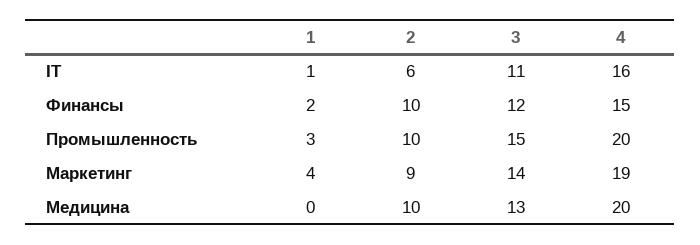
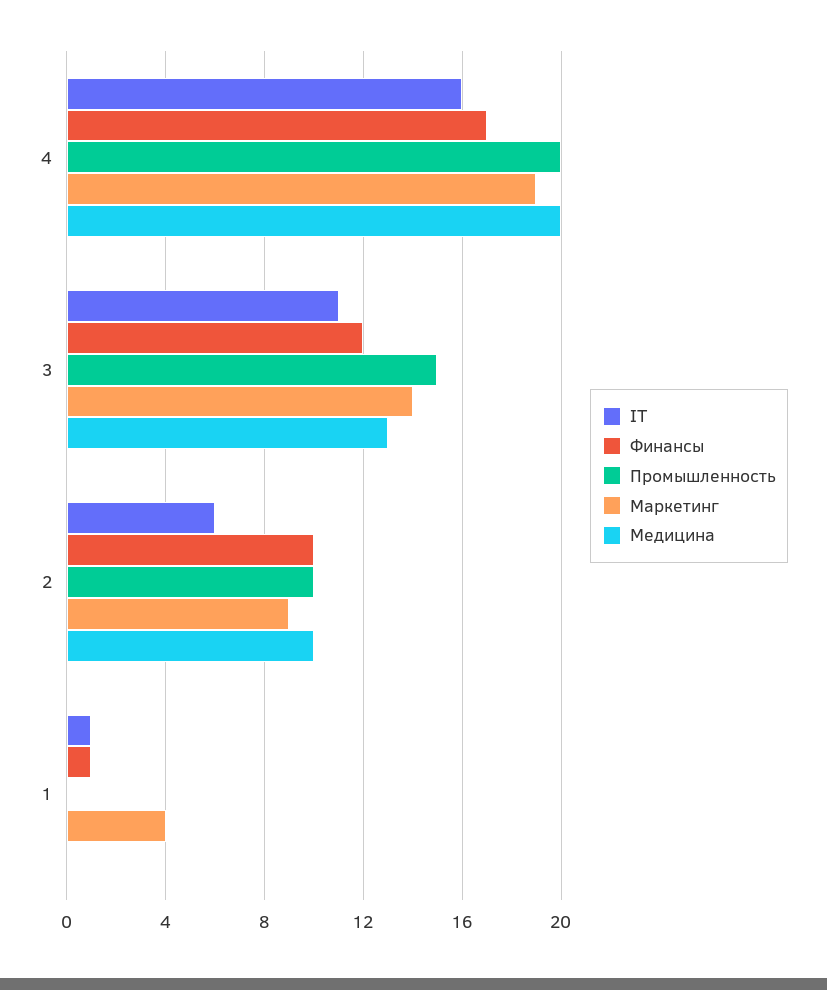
Финансы, 1: 2 -> 1
Финансы, 4: 15 -> 17
Промышленность, 1: 3 -> 0

